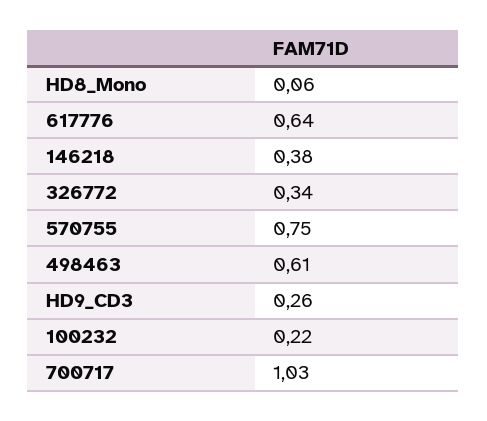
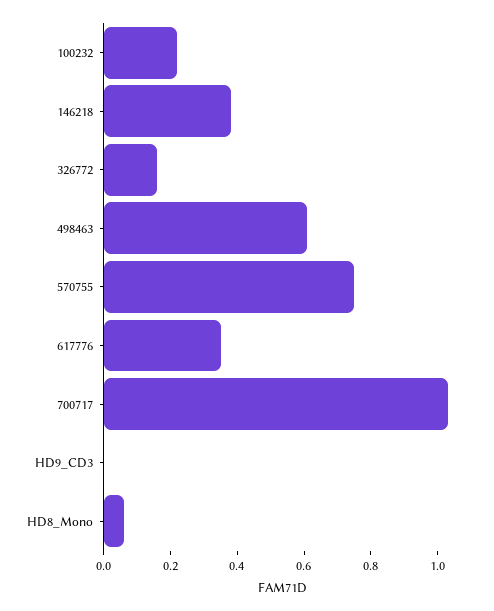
617776: 0.64 -> 0.35
326772: 0.34 -> 0.15
HD9_CD3: 0.26 -> 0

